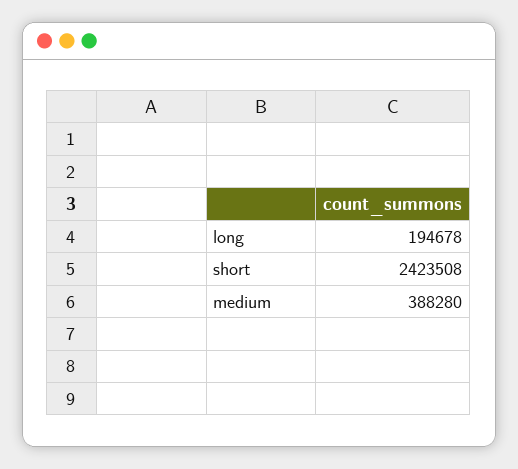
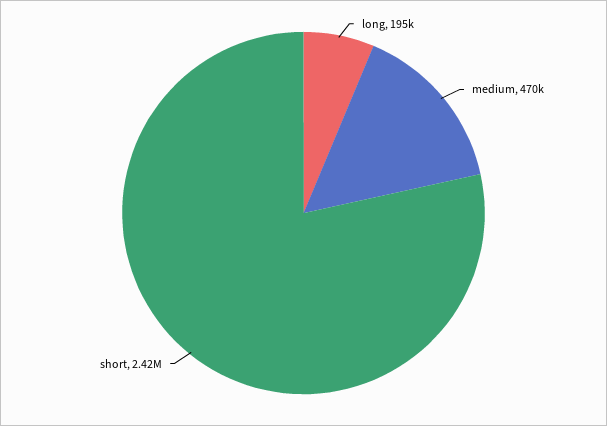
medium: 388280 -> 470000

